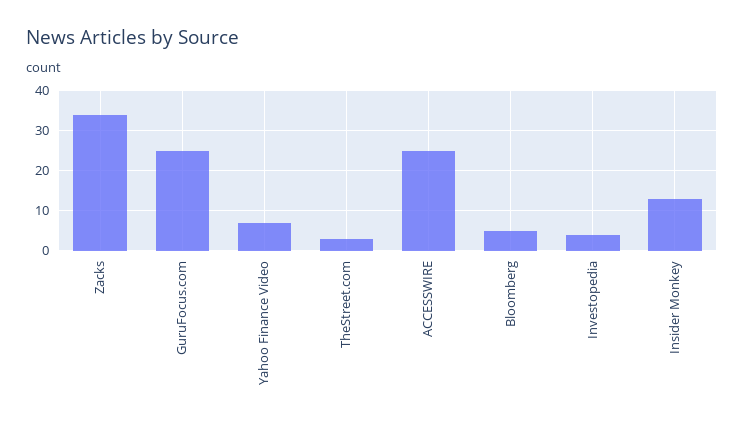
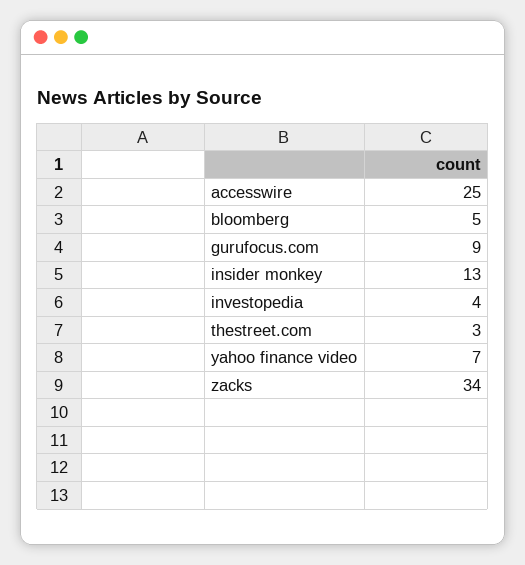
GuruFocus.com: 25 -> 9

